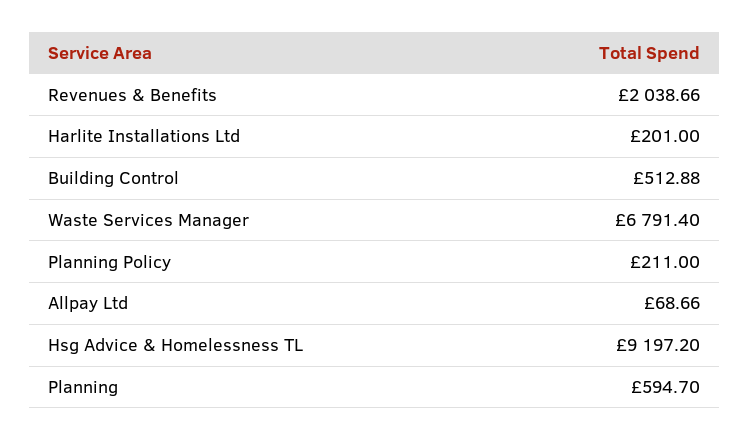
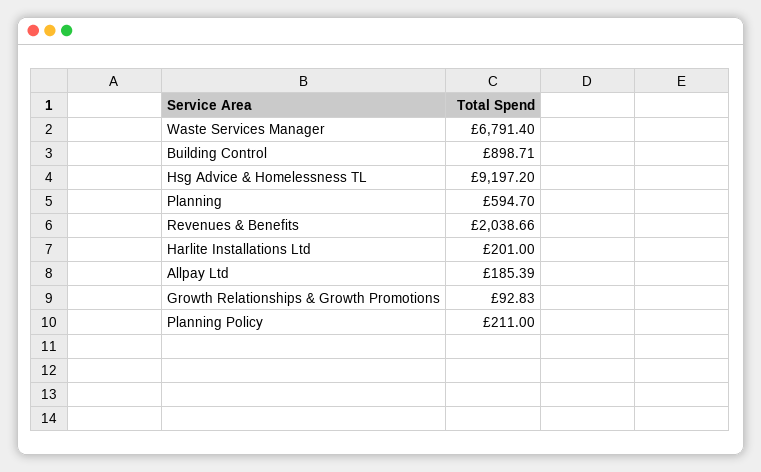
Building Control: 512.88 -> 898.71
Allpay Ltd: 68.66 -> 185.39
Growth Relationships & Growth Promotions: none -> 92.83

